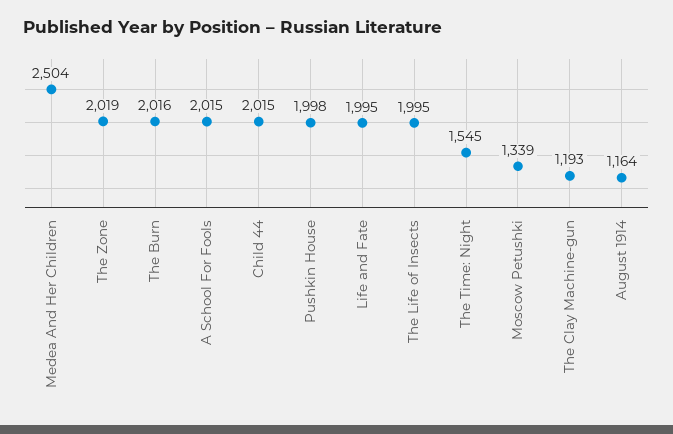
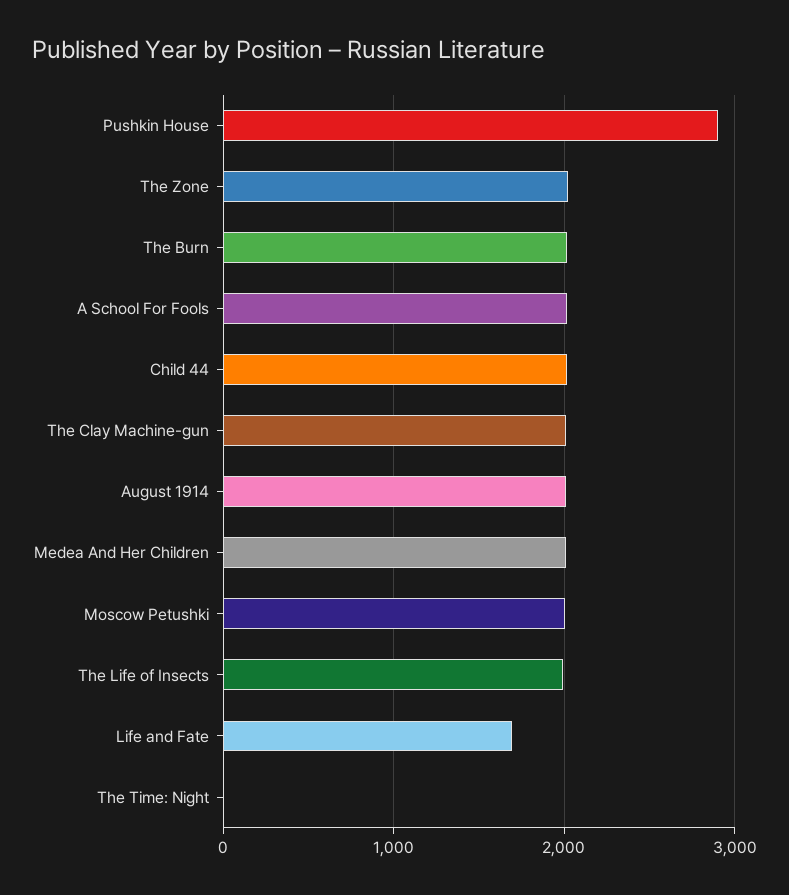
Medea And Her Children: 2504 -> 2000
Pushkin House: 1998 -> 2900
Life and Fate: 1995 -> 1700
The Time: Night: 1545 -> 0
Moscow Petushki: 1339 -> 2000
The Clay Machine-gun: 1193 -> 2000
August 1914: 1164 -> 2000

